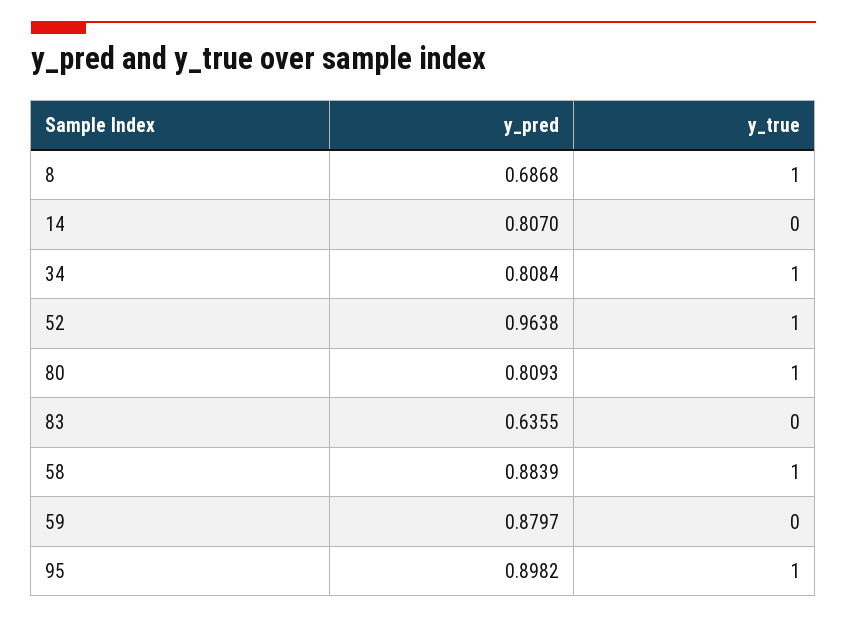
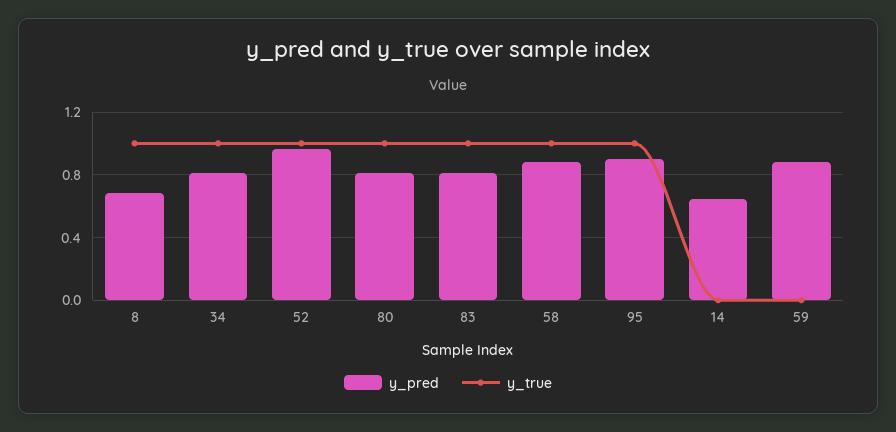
y_pred, 14: 0.807 -> 0.65
y_pred, 83: 0.6355 -> 0.8
y_true, 83: 0 -> 1

